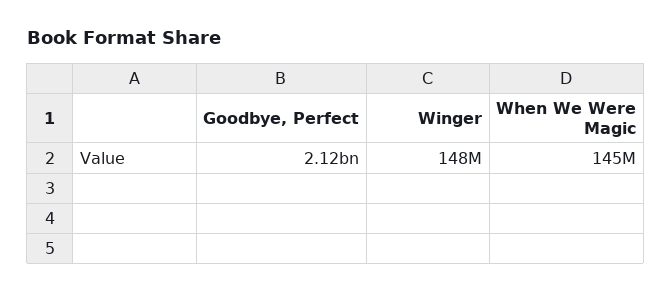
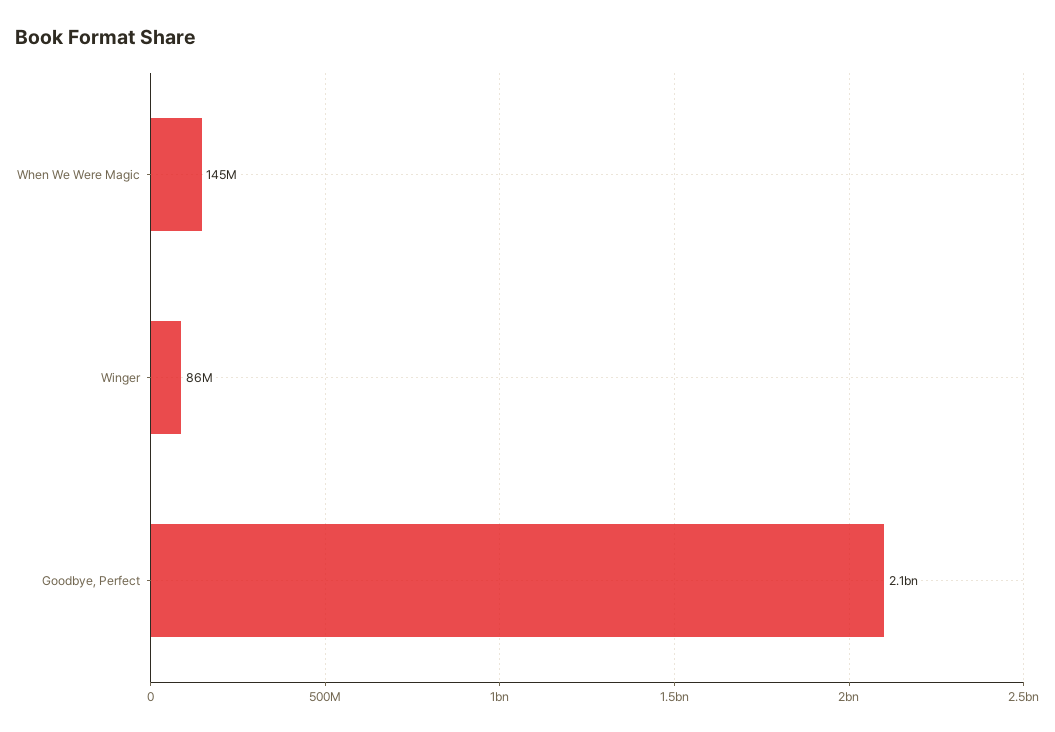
Winger: 148000000 -> 86000000

